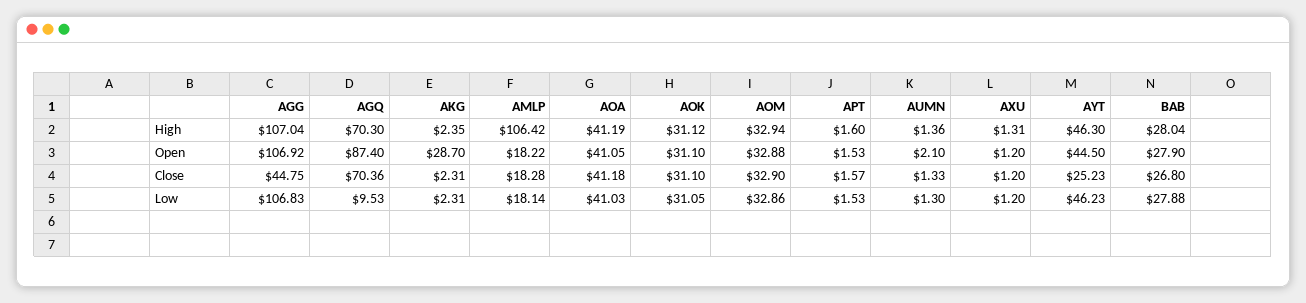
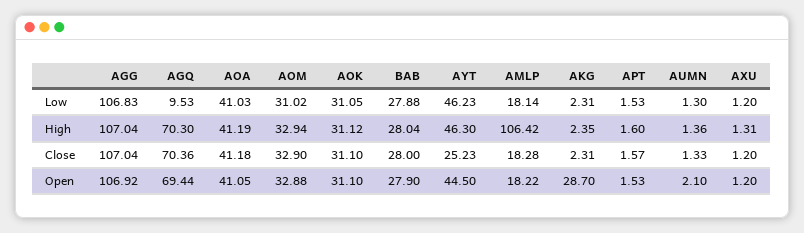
AGQ, Open: 87.4 -> 69.44
AGG, Close: 44.75 -> 107.04
BAB, Close: 26.8 -> 28
AOM, Low: 32.86 -> 31.02

